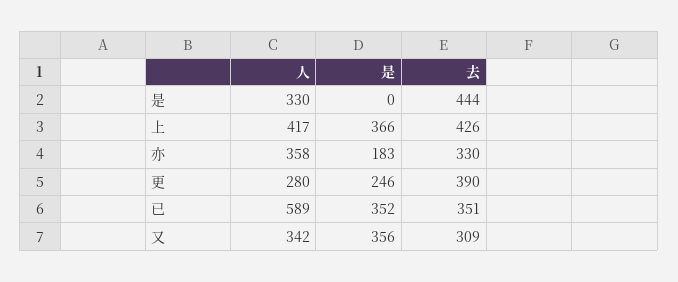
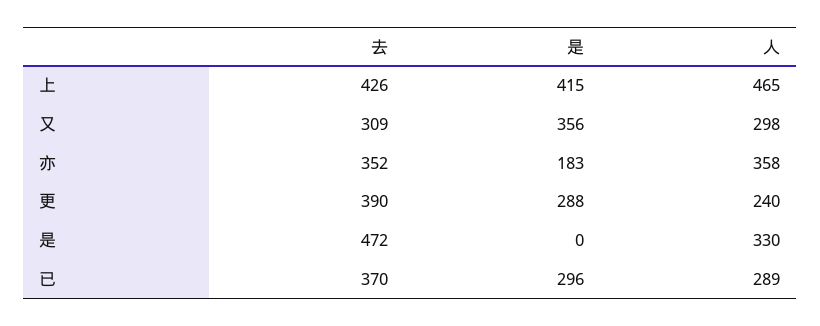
去, 是: 444 -> 472
人, 上: 417 -> 465
是, 上: 366 -> 415
去, 亦: 330 -> 352
人, 更: 280 -> 240
是, 更: 246 -> 288
人, 已: 589 -> 289
是, 已: 352 -> 296
去, 已: 351 -> 370
人, 又: 342 -> 298

